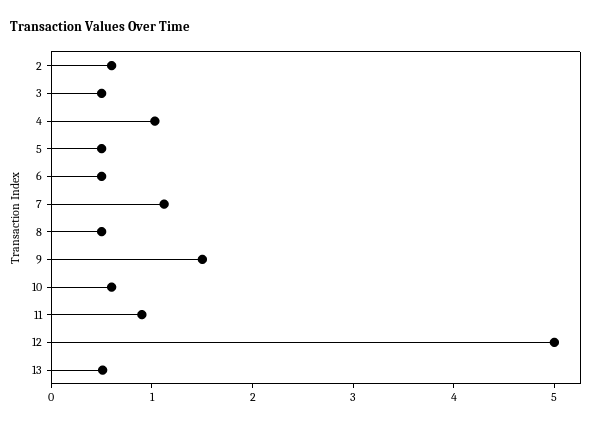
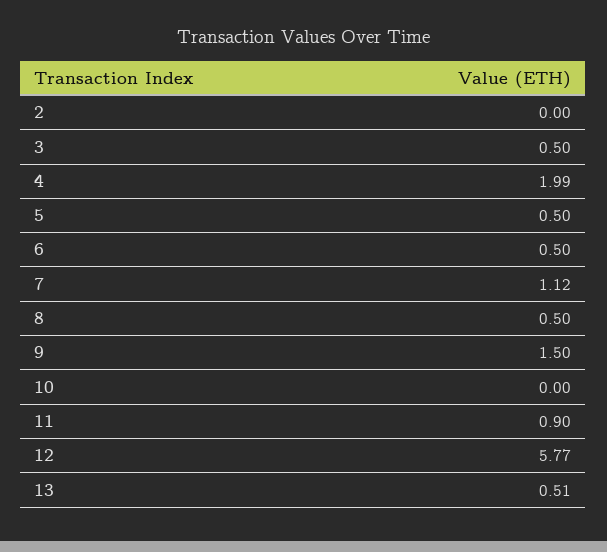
2: 0.6 -> 0
4: 1 -> 1.99
10: 0.6 -> 0
12: 5 -> 5.77

